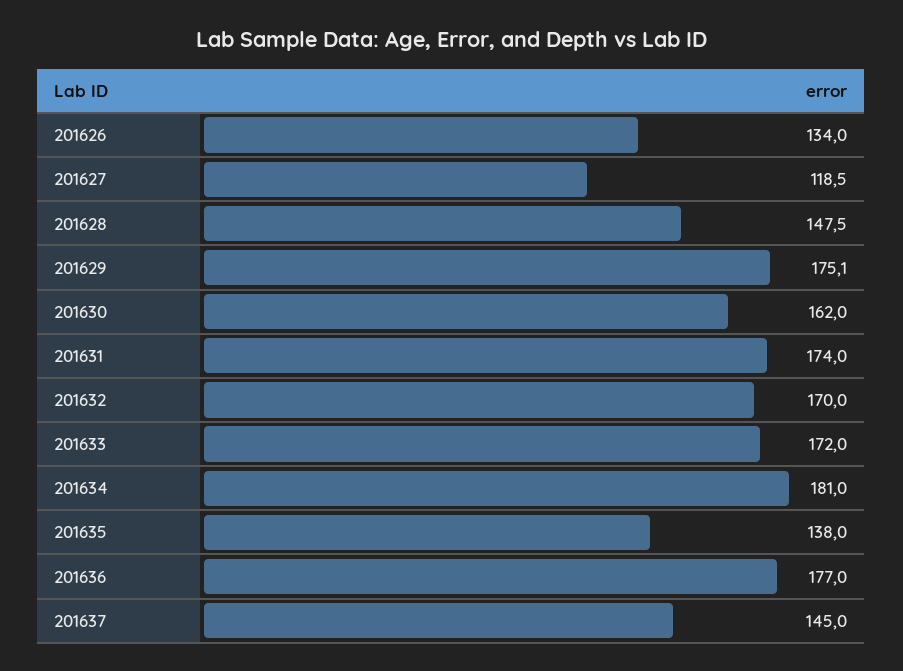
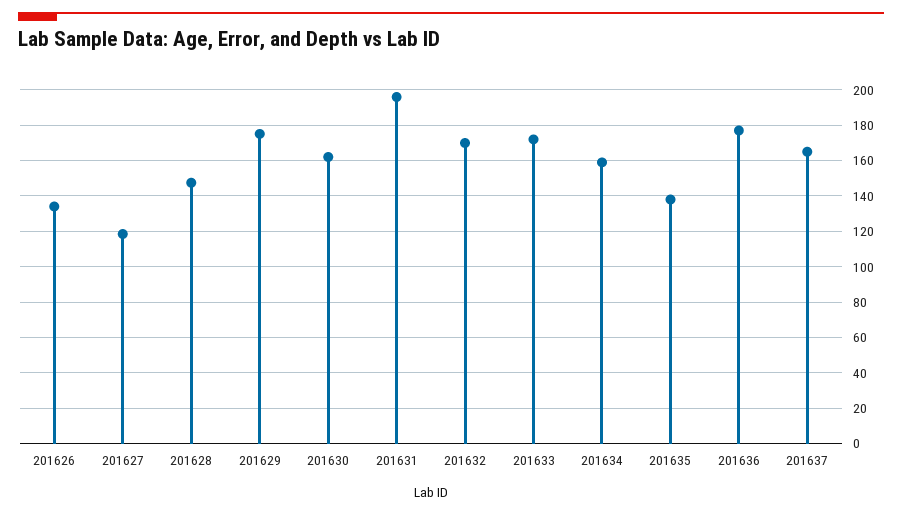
201631: 174 -> 195
201634: 181 -> 160
201637: 145 -> 165

